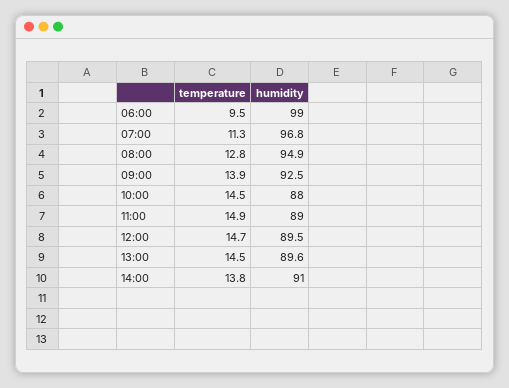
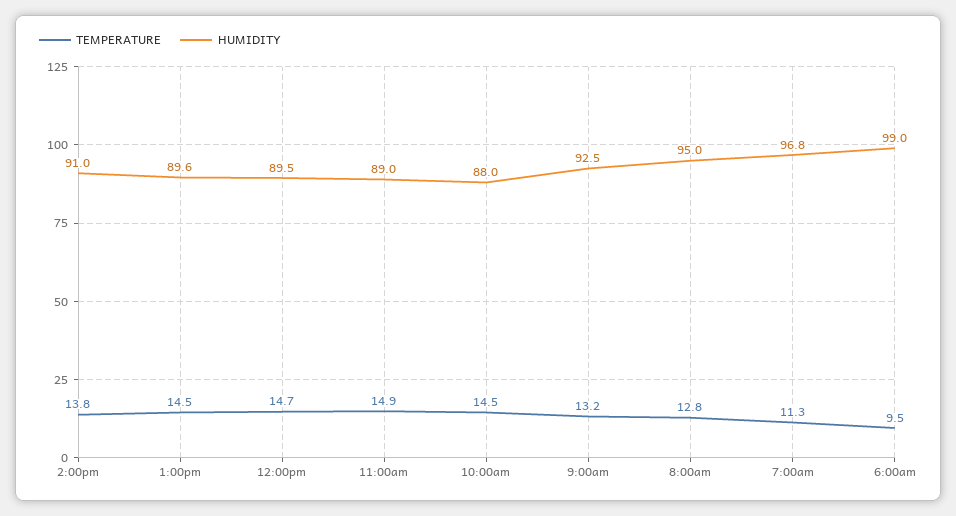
humidity, 08:00: 94.9 -> 95
temperature, 09:00: 13.9 -> 13.2

